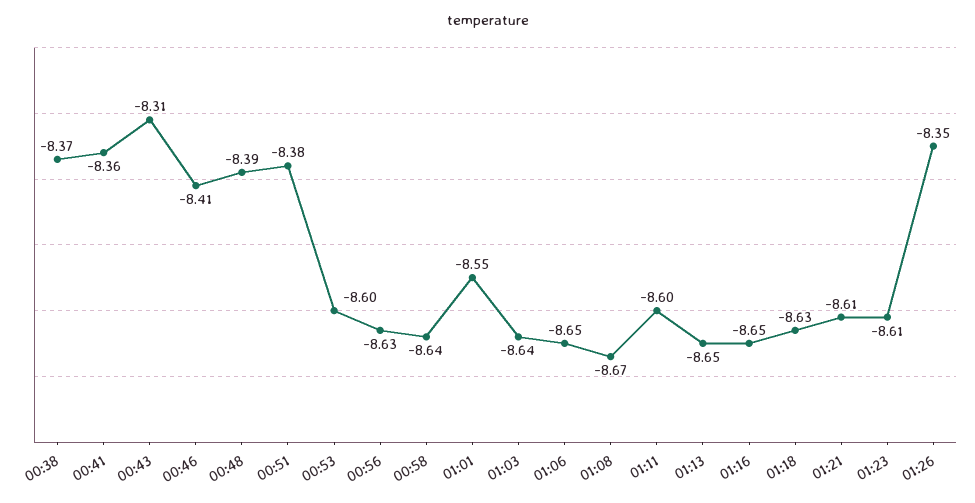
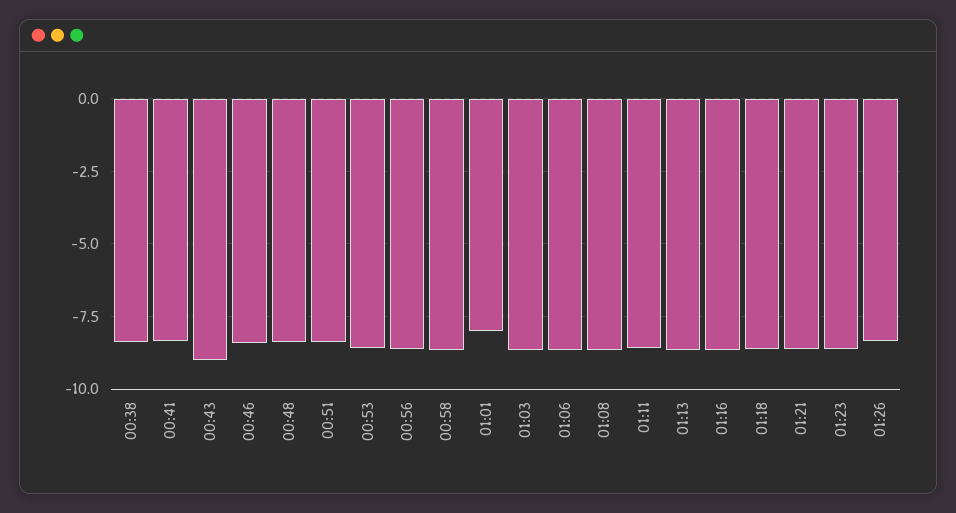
00:43: -8.31 -> -9
01:01: -8.55 -> -8

